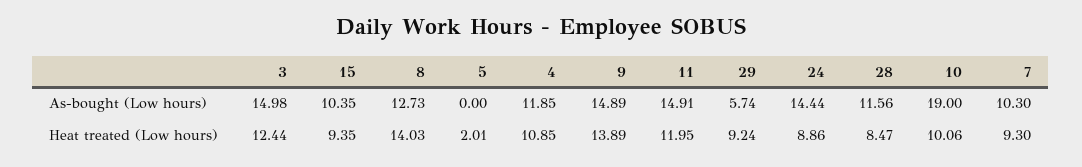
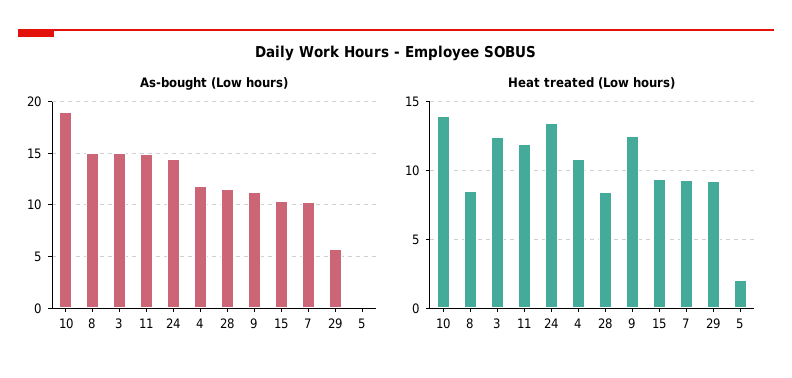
As-bought (Low hours), 8: 12.73 -> 15
As-bought (Low hours), 9: 14.89 -> 11
Heat treated (Low hours), 8: 14.03 -> 8.5
Heat treated (Low hours), 9: 13.89 -> 12.5
Heat treated (Low hours), 24: 8.86 -> 13.5
Heat treated (Low hours), 10: 10.06 -> 14

